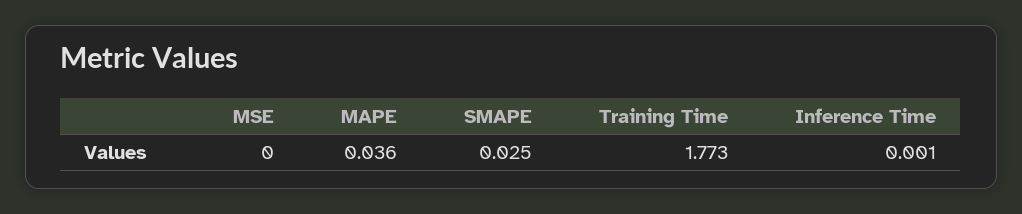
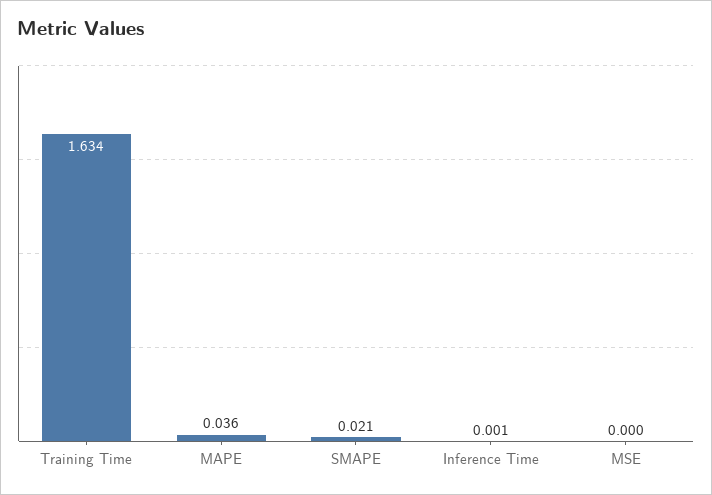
SMAPE: 0.025 -> 0.021
Training Time: 1.773 -> 1.634

